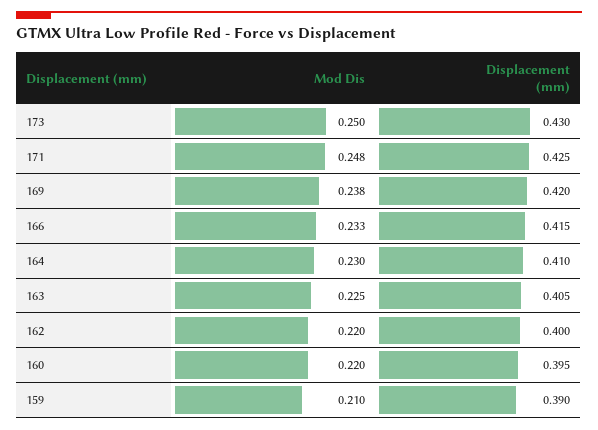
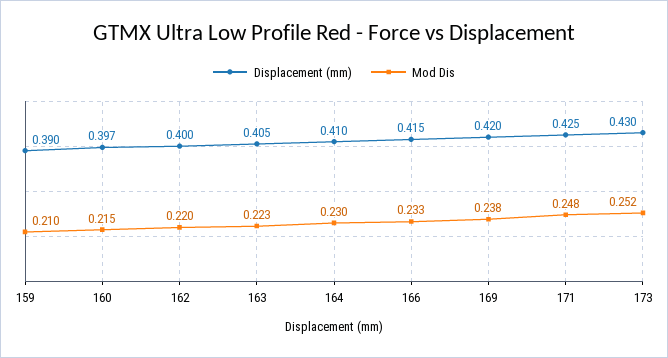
Mod Dis, 173: 0.25 -> 0.252
Mod Dis, 163: 0.225 -> 0.223
Mod Dis, 160: 0.22 -> 0.215
Displacement (mm), 160: 0.395 -> 0.397

